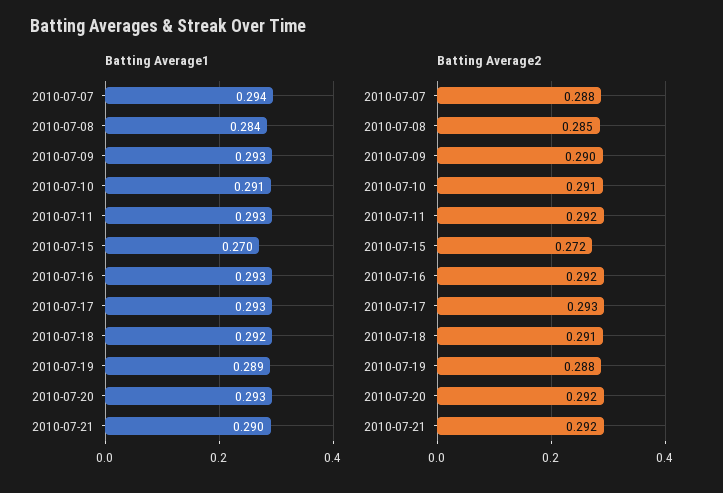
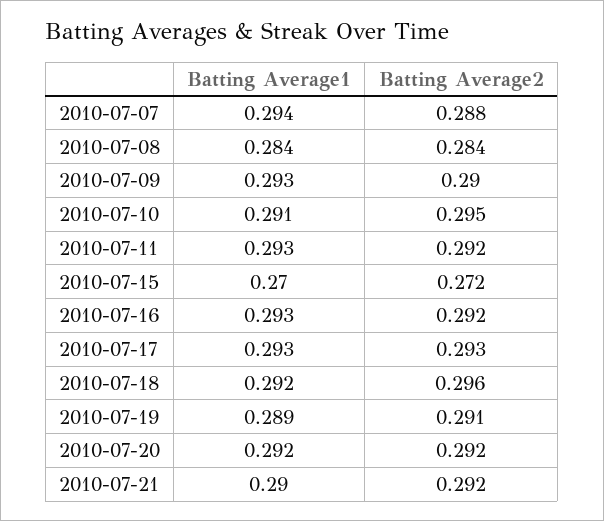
Batting Average1, 2010-07-20: 0.293 -> 0.292
Batting Average2, 2010-07-08: 0.285 -> 0.284
Batting Average2, 2010-07-10: 0.291 -> 0.295
Batting Average2, 2010-07-18: 0.291 -> 0.296
Batting Average2, 2010-07-19: 0.288 -> 0.291

